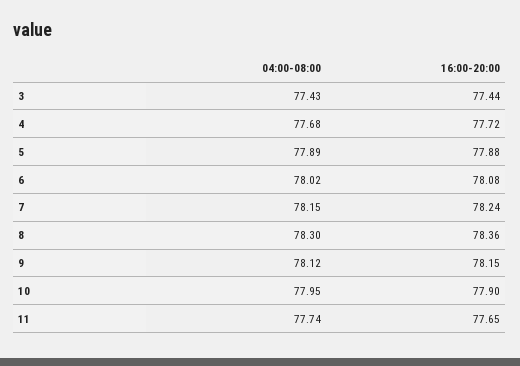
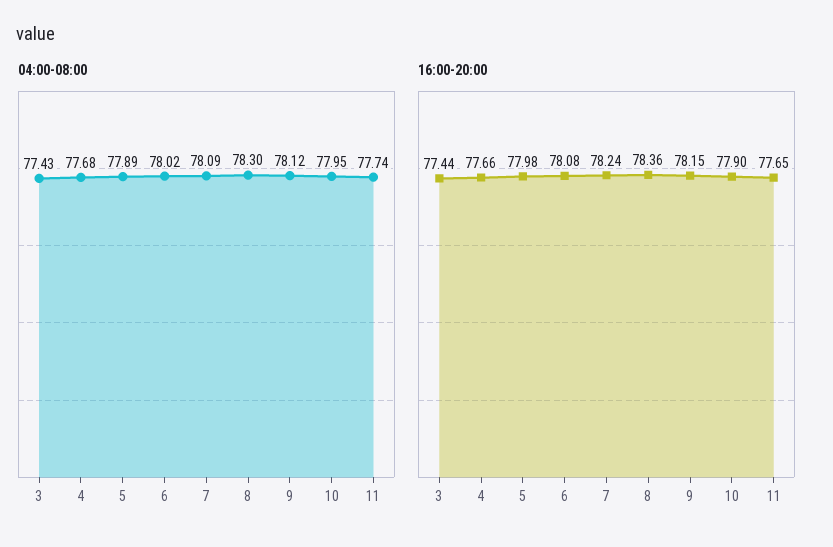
16:00-20:00, 4: 77.72 -> 77.66
16:00-20:00, 5: 77.88 -> 77.98
04:00-08:00, 7: 78.15 -> 78.09

